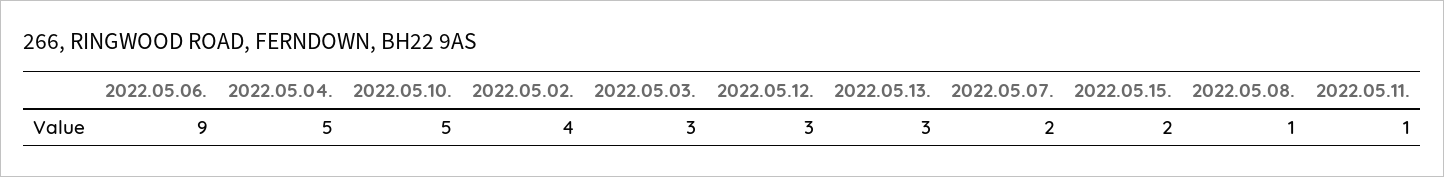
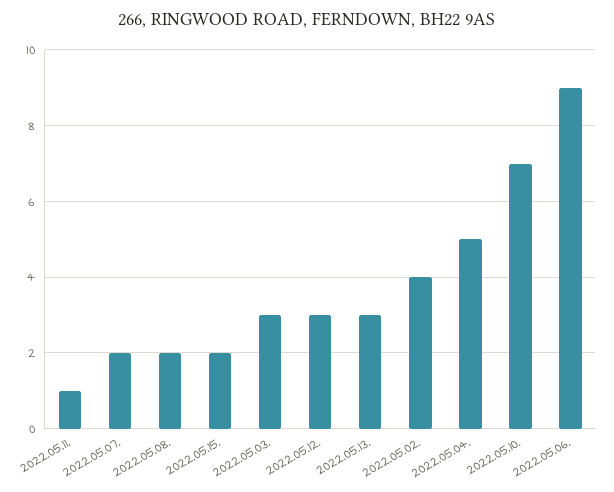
2022.05.10.: 5 -> 7
2022.05.08.: 1 -> 2

